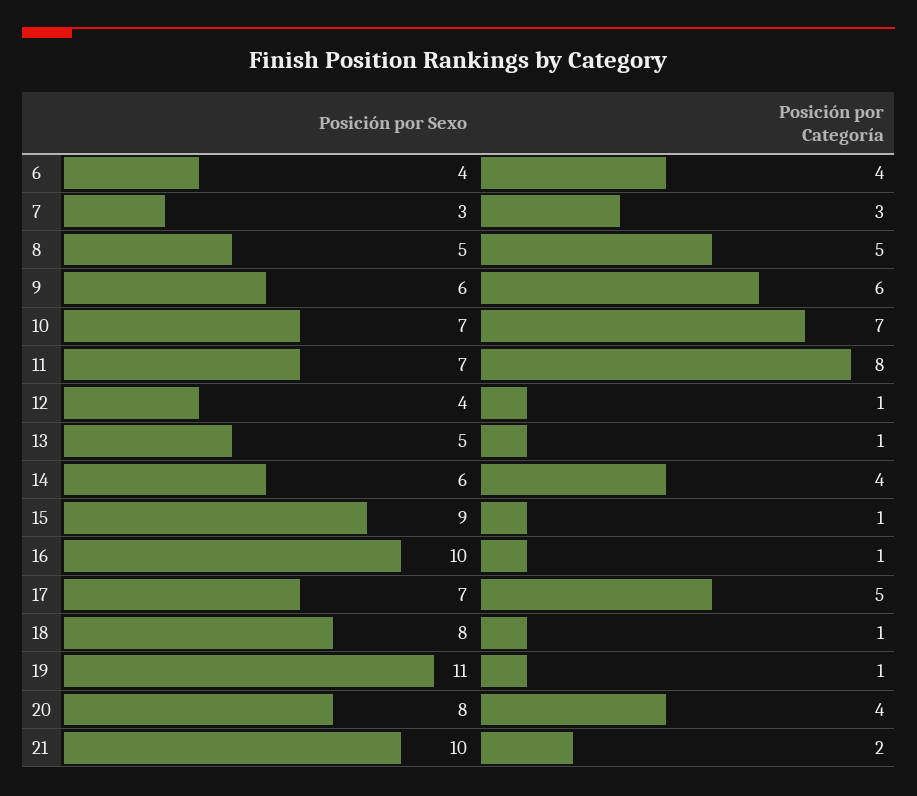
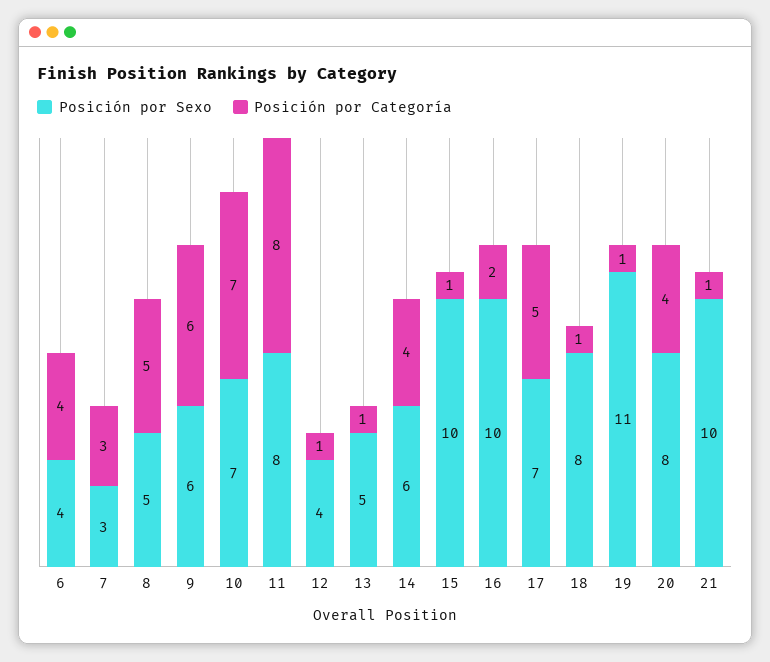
Posición por Sexo, 11: 7 -> 8
Posición por Sexo, 15: 9 -> 10
Posición por Categoría, 16: 1 -> 2
Posición por Categoría, 21: 2 -> 1

